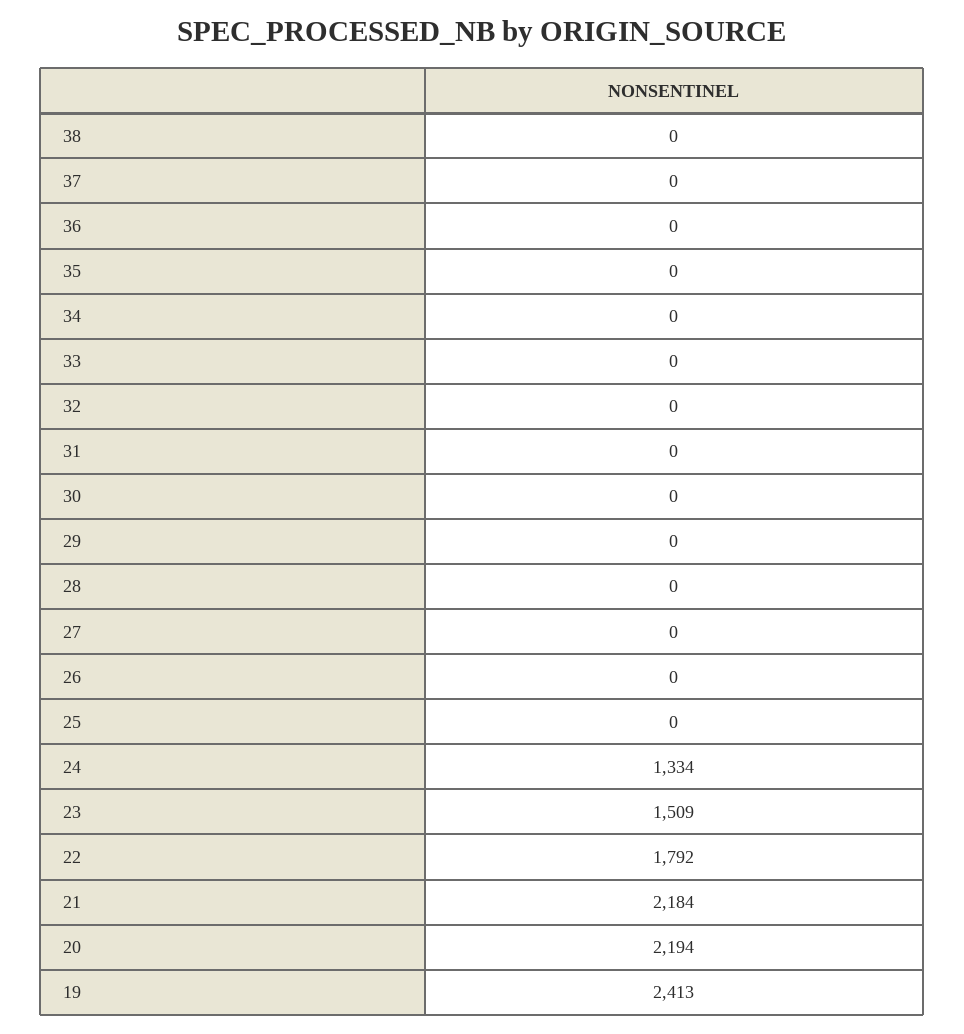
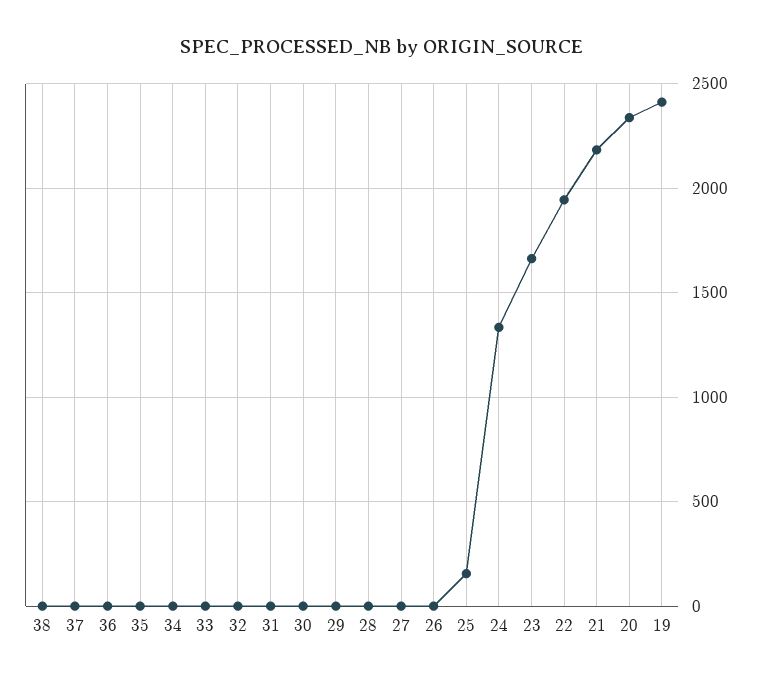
25: 0 -> 150
23: 1509 -> 1650
22: 1792 -> 1950
20: 2194 -> 2350

